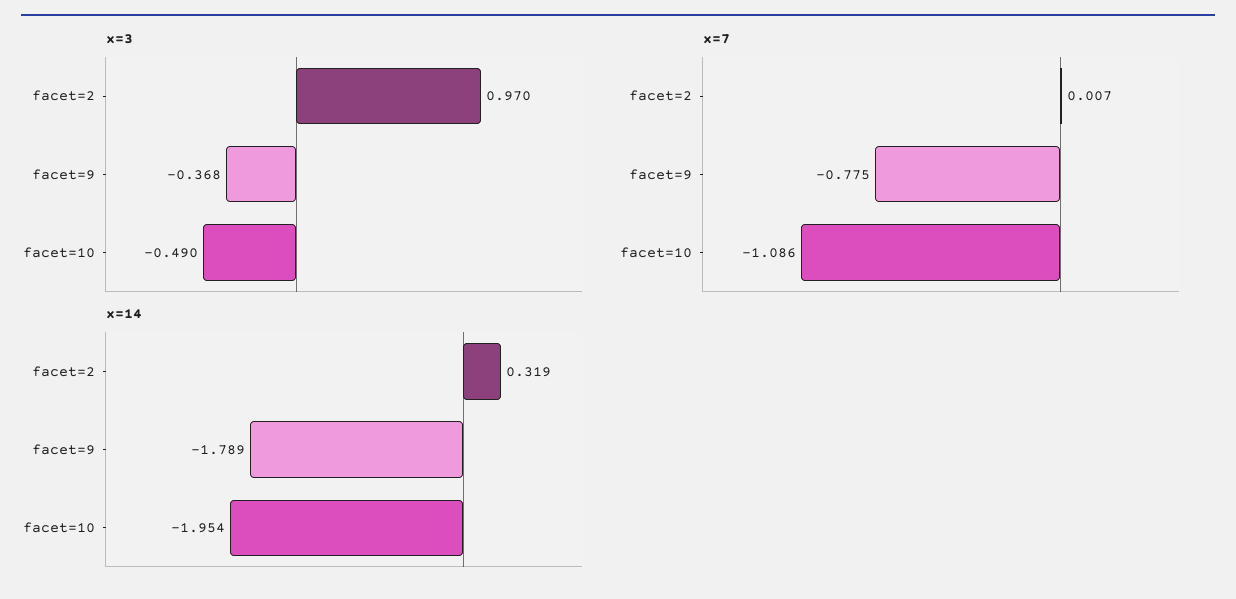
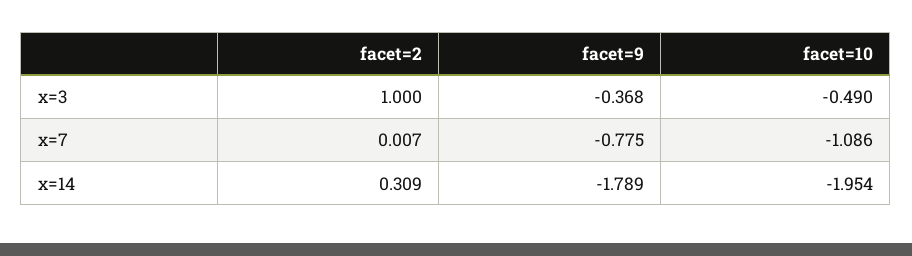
x=3, facet=2: 0.97 -> 1
x=14, facet=2: 0.319 -> 0.309

